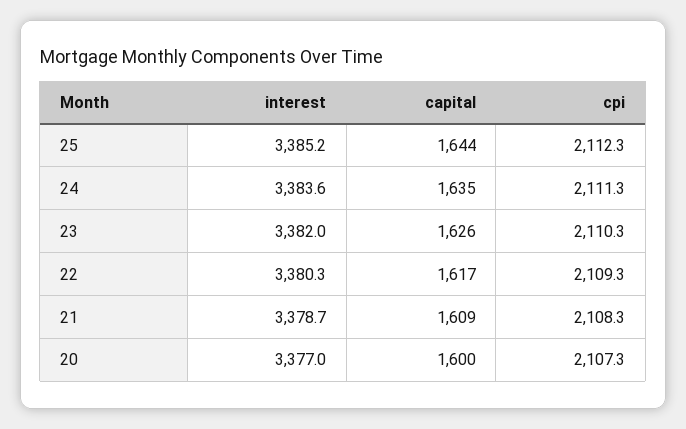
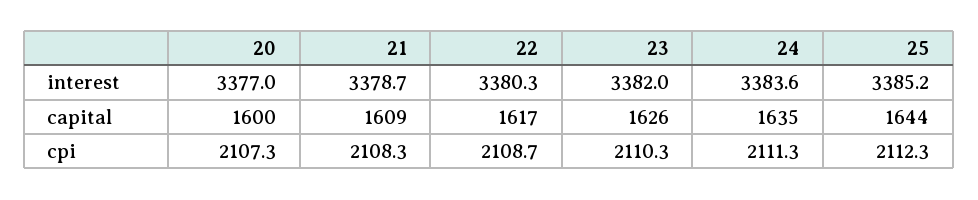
cpi, 22: 2109.3 -> 2108.7

